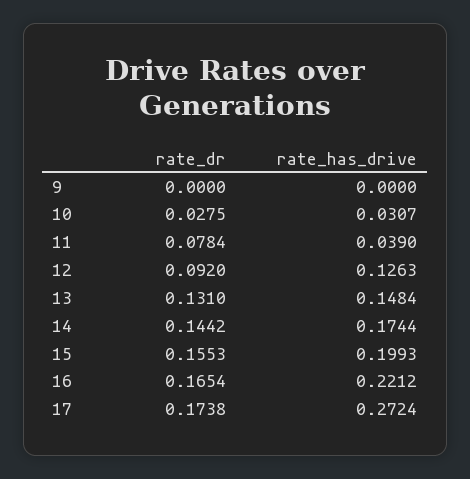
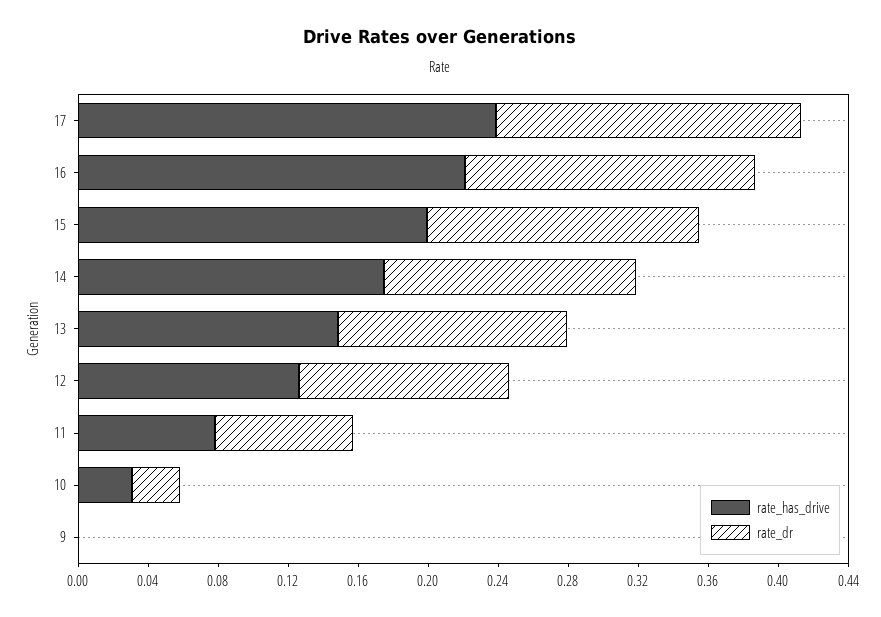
rate_has_drive, 11: 0.039 -> 0.08
rate_dr, 12: 0.092 -> 0.12
rate_has_drive, 17: 0.2724 -> 0.24

